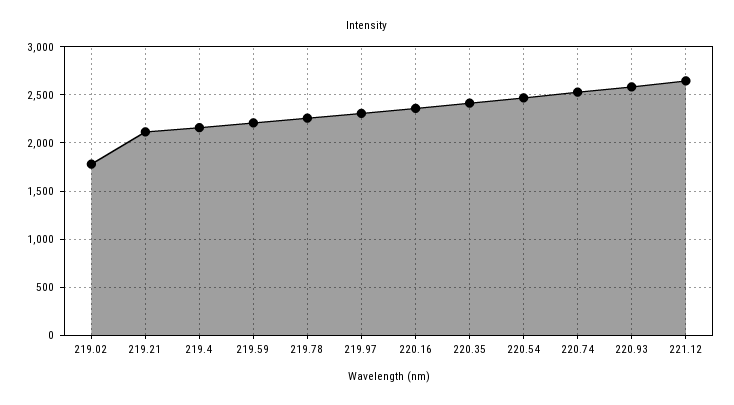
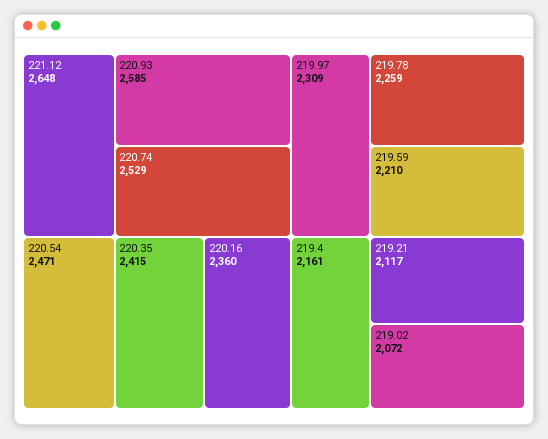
219.02: 1800 -> 2072

